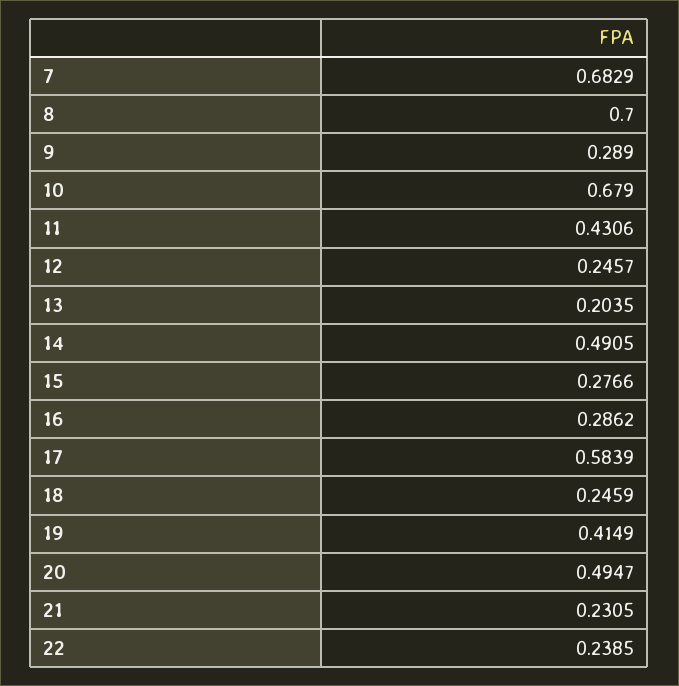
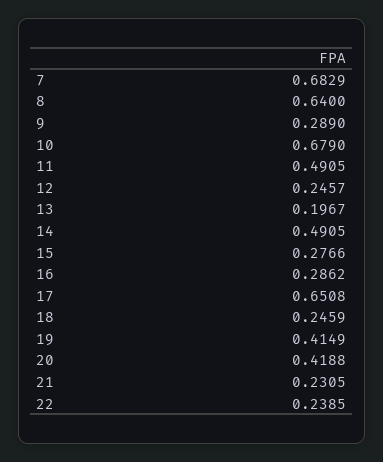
8: 0.7 -> 0.64
11: 0.4306 -> 0.4905
13: 0.2035 -> 0.1967
17: 0.5839 -> 0.6508
20: 0.4947 -> 0.4188

